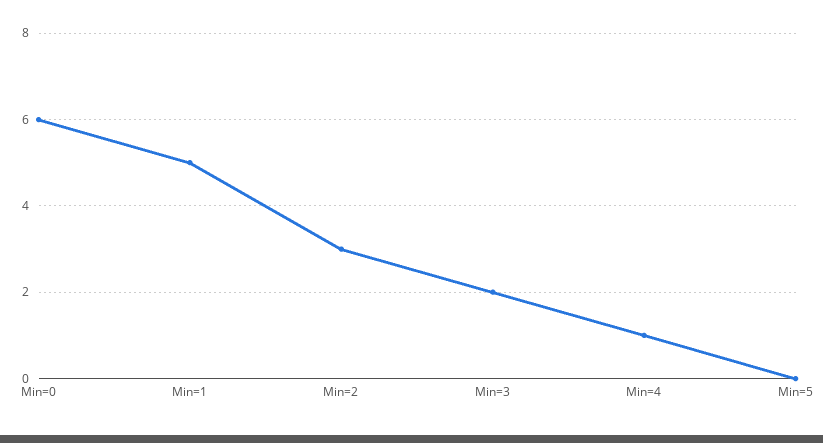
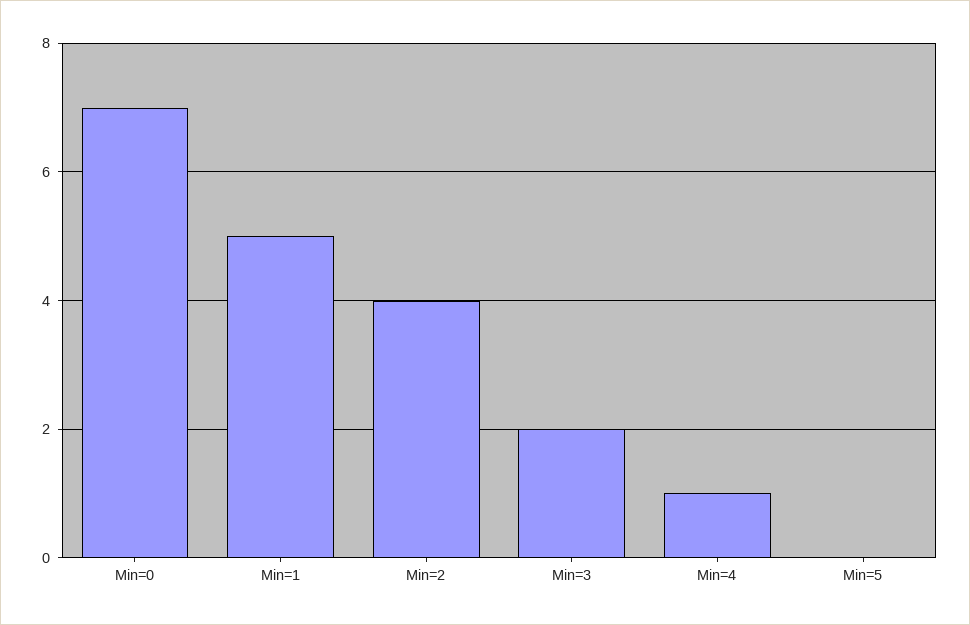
Min=0: 6 -> 7
Min=2: 3 -> 4

